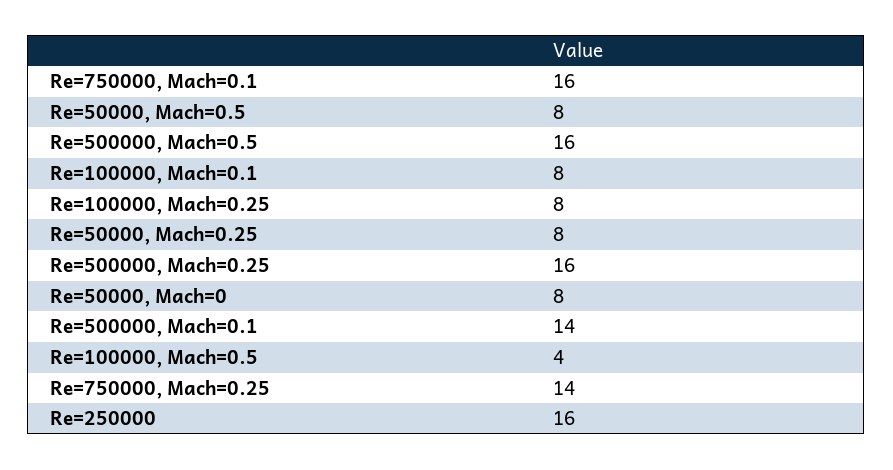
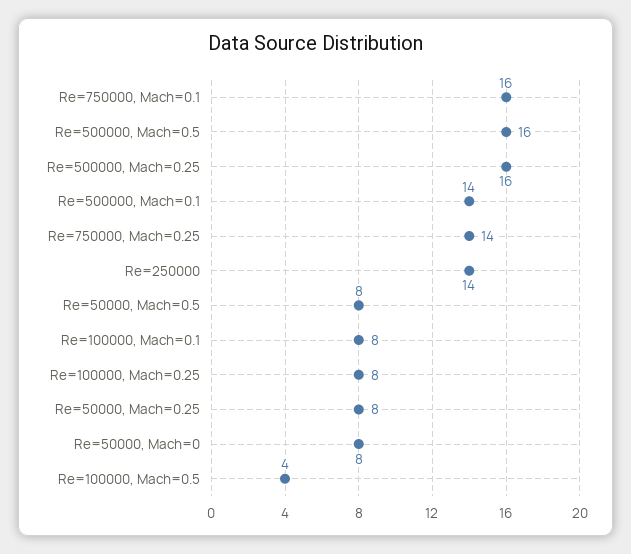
Re=250000: 16 -> 14

